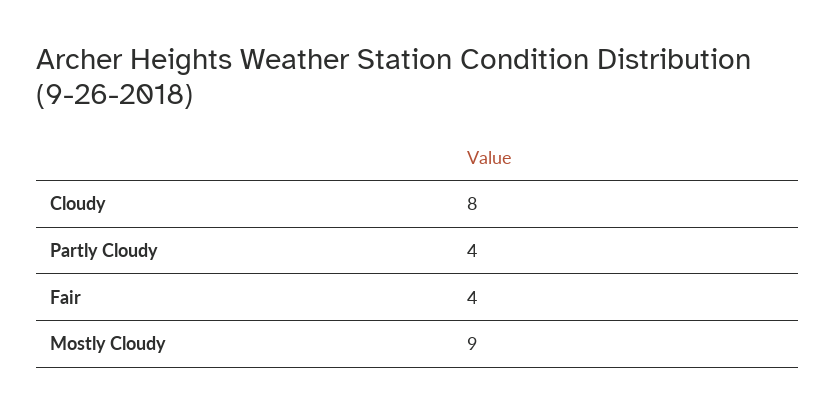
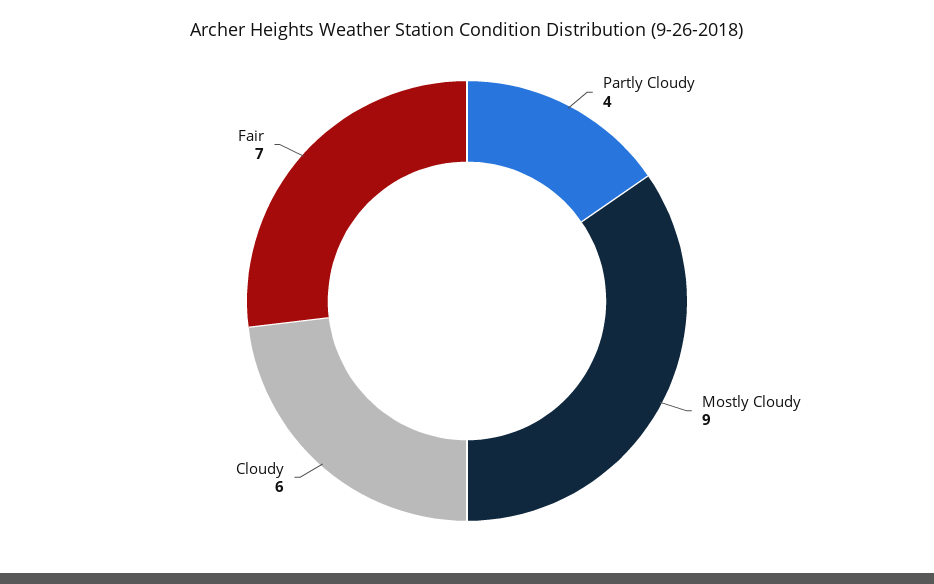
Cloudy: 8 -> 6
Fair: 4 -> 7

